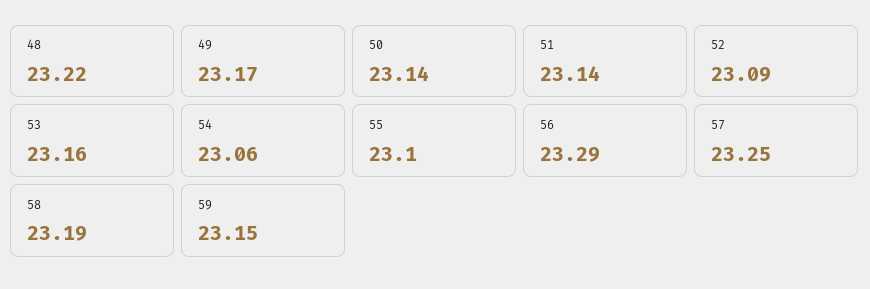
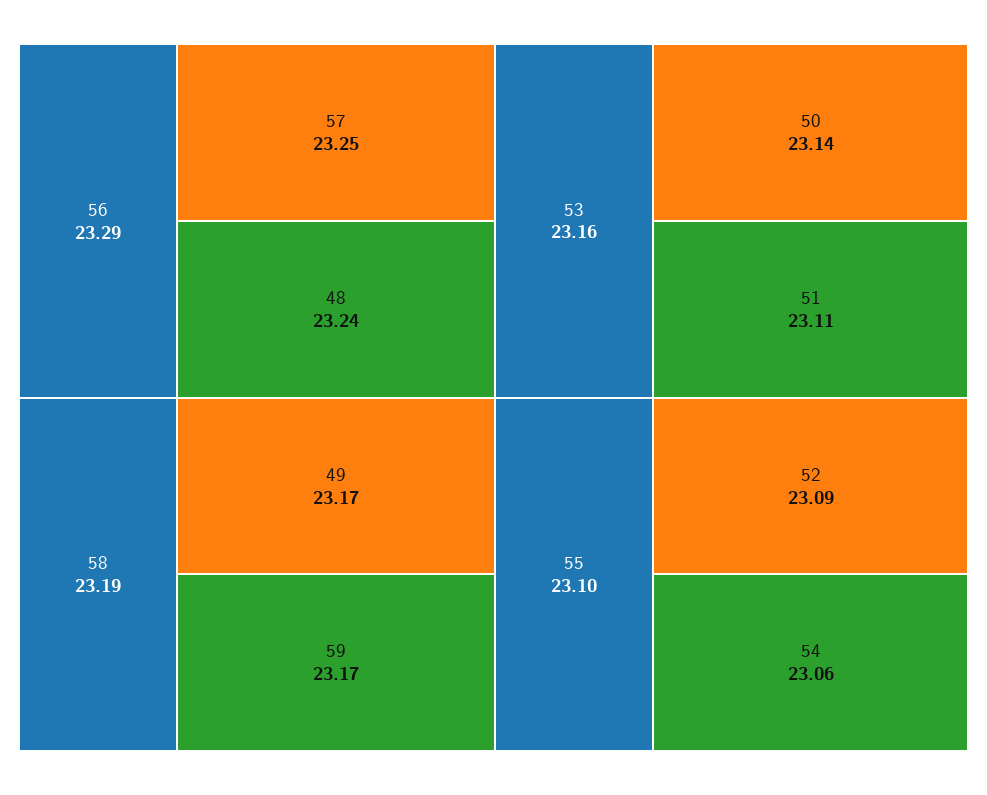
48: 23.22 -> 23.24
51: 23.14 -> 23.11
59: 23.15 -> 23.17

